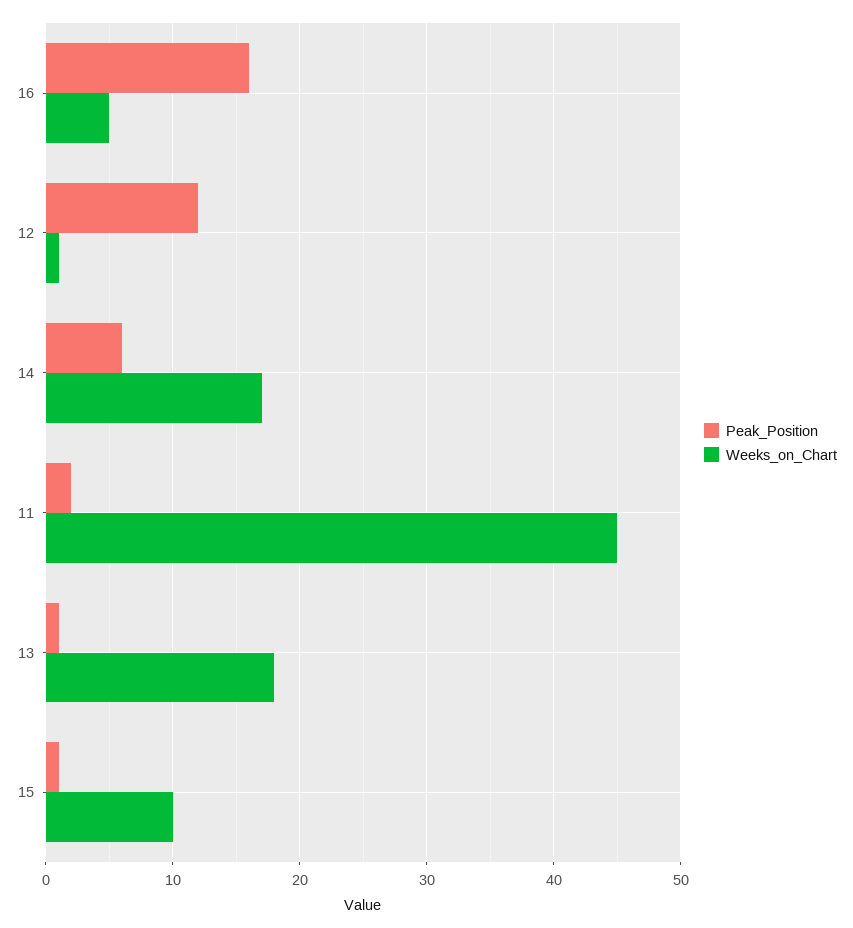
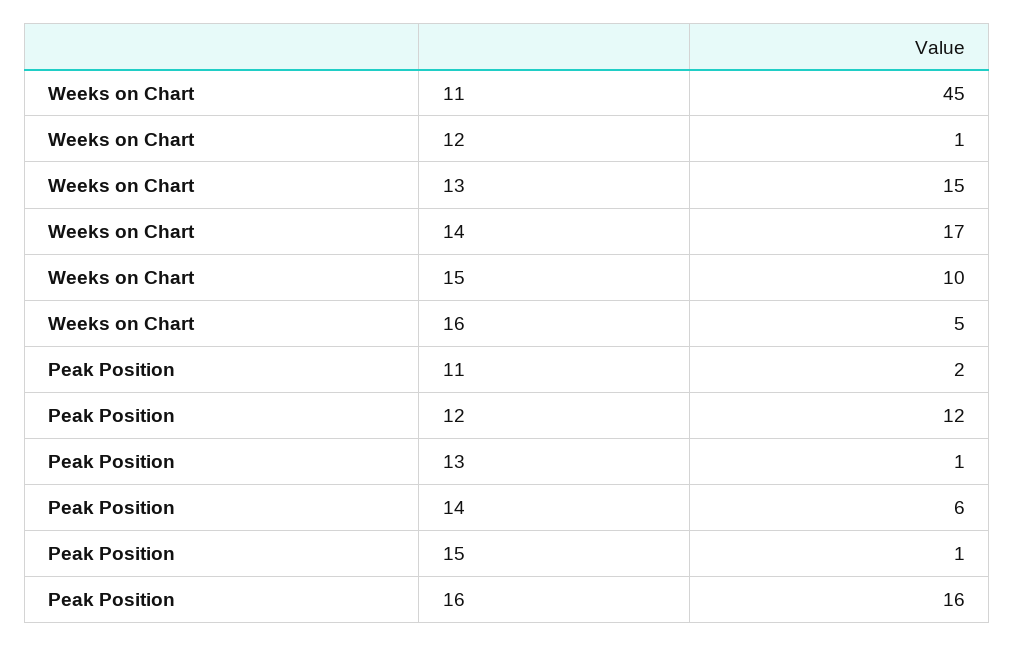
Weeks_on_Chart, 13: 18 -> 15

